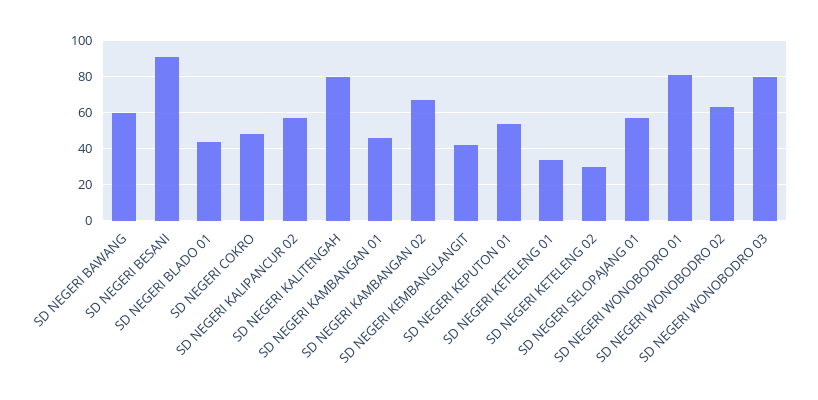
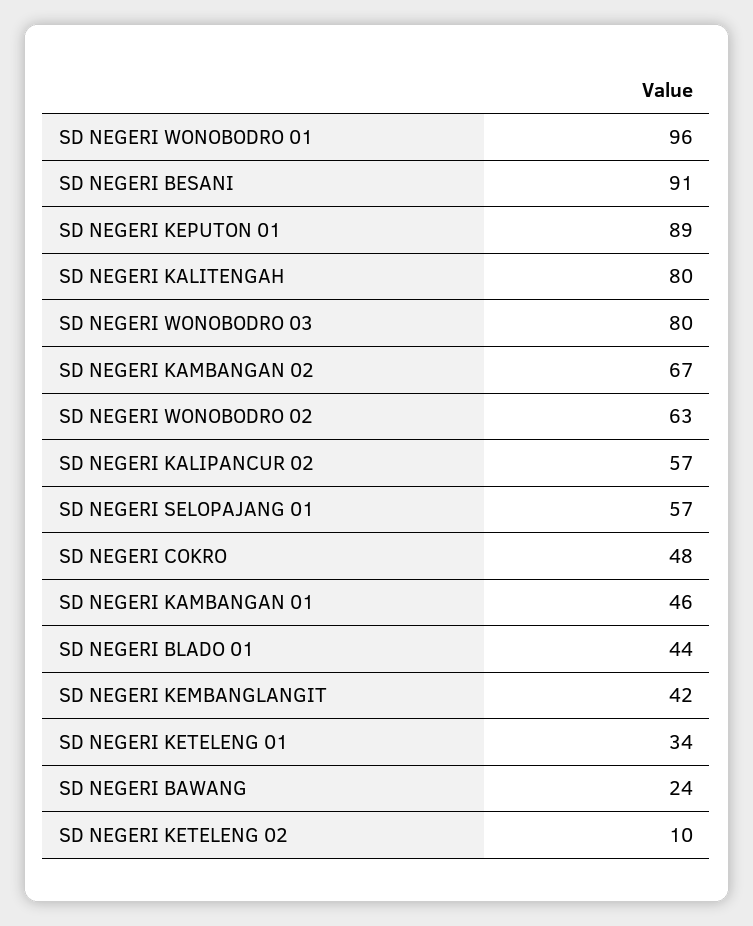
SD NEGERI BAWANG: 60 -> 24
SD NEGERI KEPUTON 01: 55 -> 89
SD NEGERI KETELENG 02: 30 -> 10
SD NEGERI WONOBODRO 01: 80 -> 96

